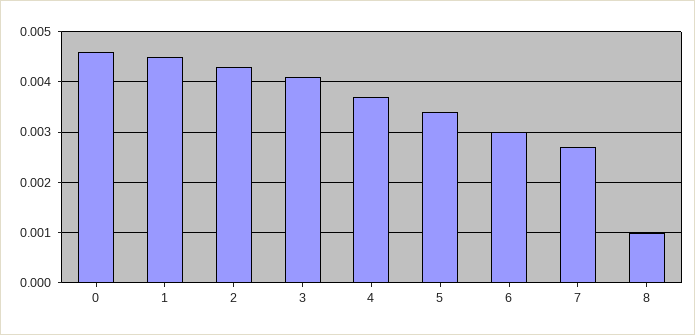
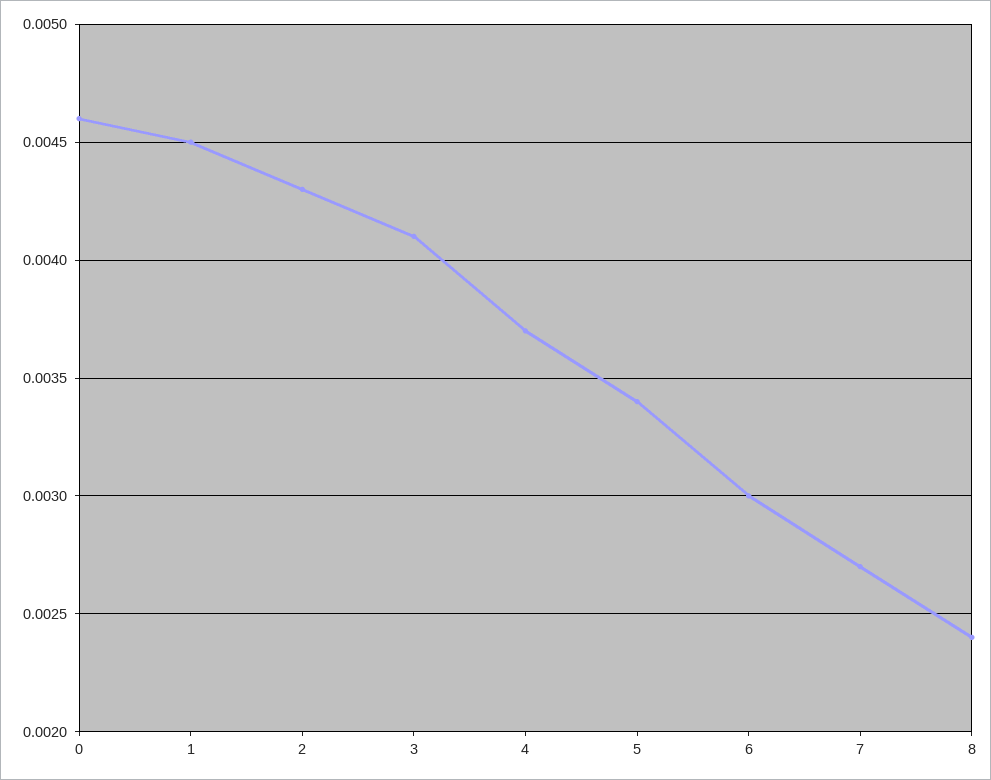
8: 0.001 -> 0.0024

